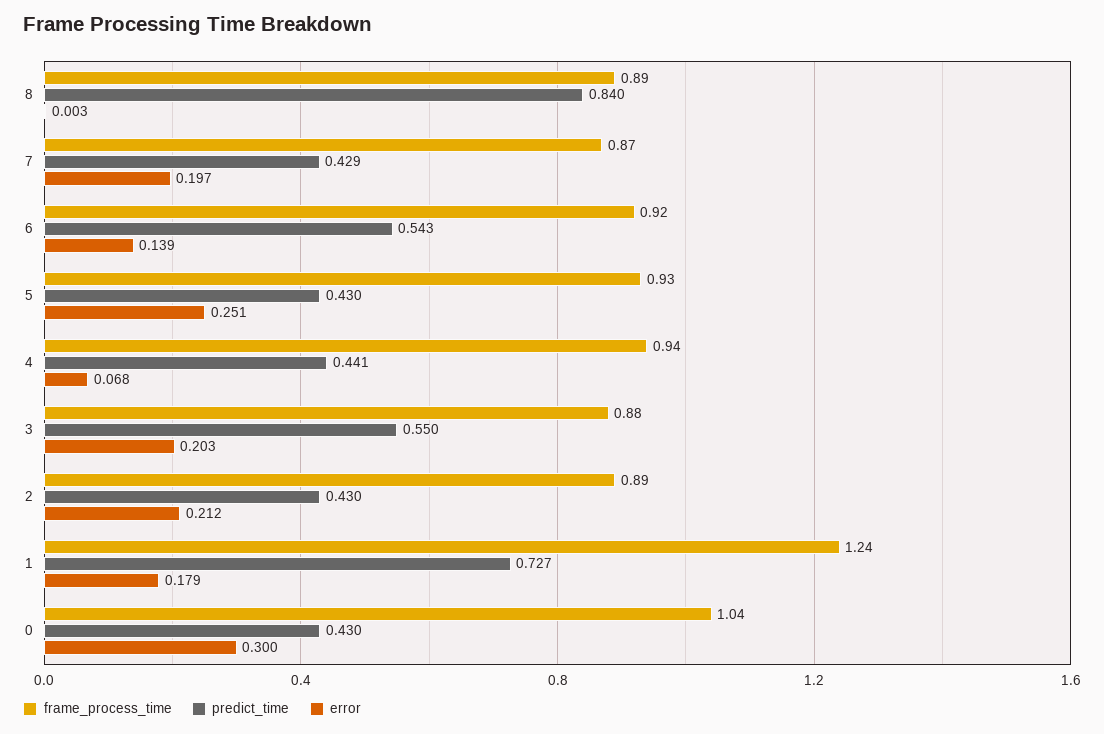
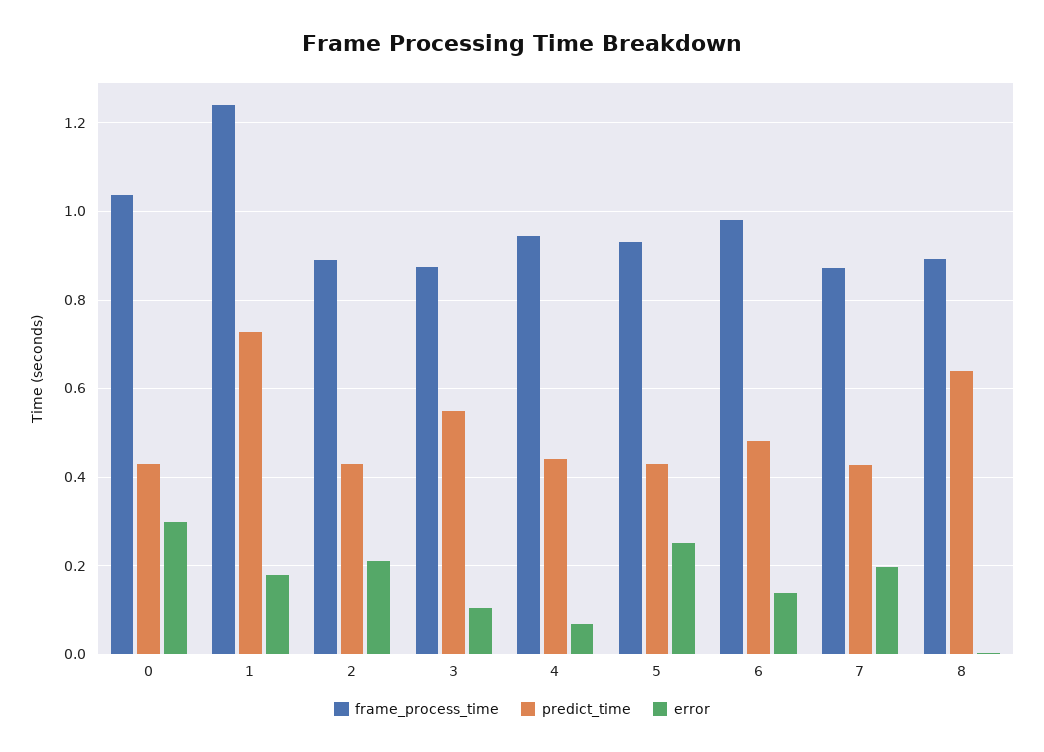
predict_time, 8: 0.84 -> 0.64
frame_process_time, 6: 0.92 -> 0.98
predict_time, 6: 0.543 -> 0.48
error, 3: 0.203 -> 0.1

